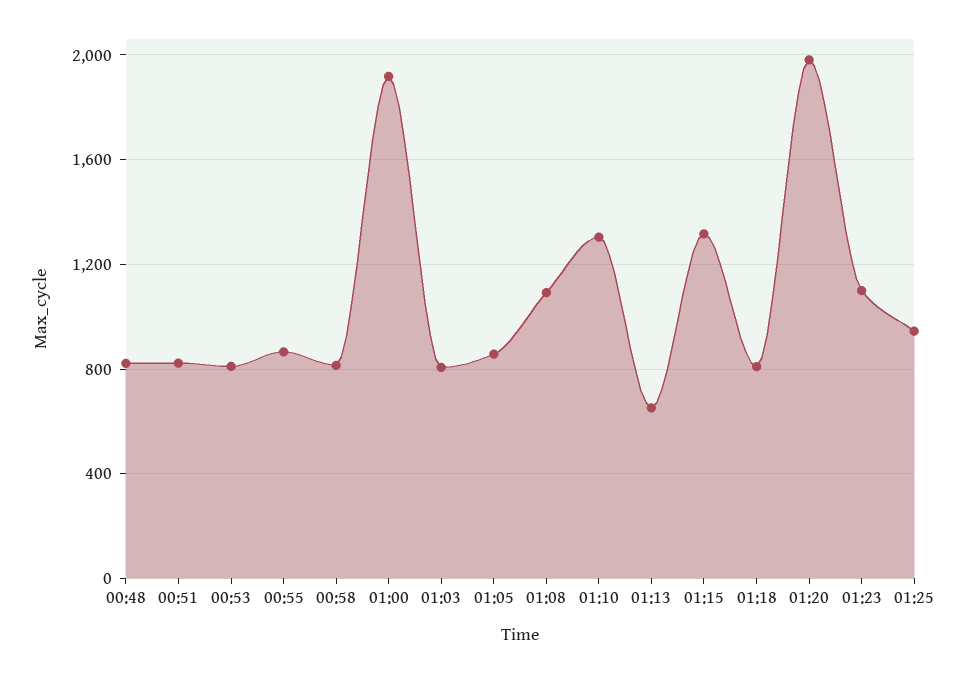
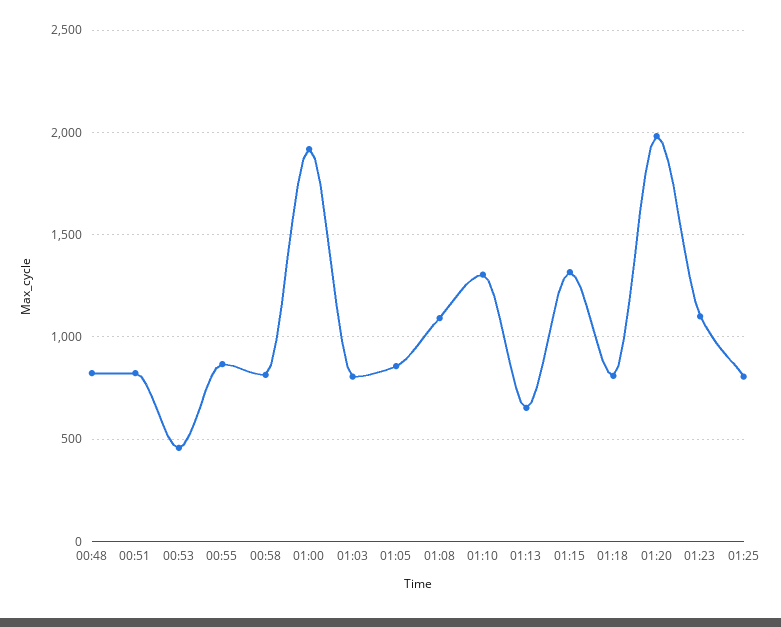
00:53: 800 -> 450
01:25: 950 -> 800

